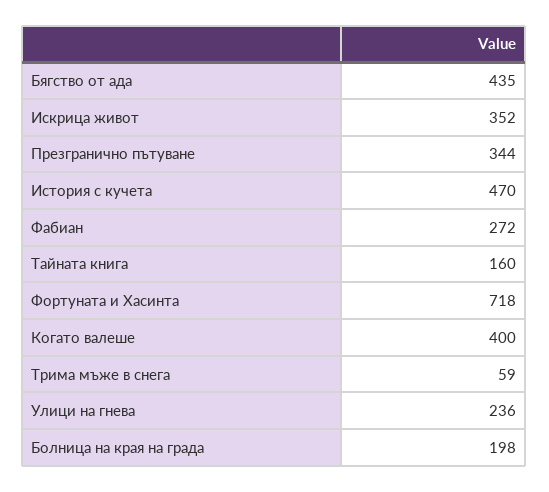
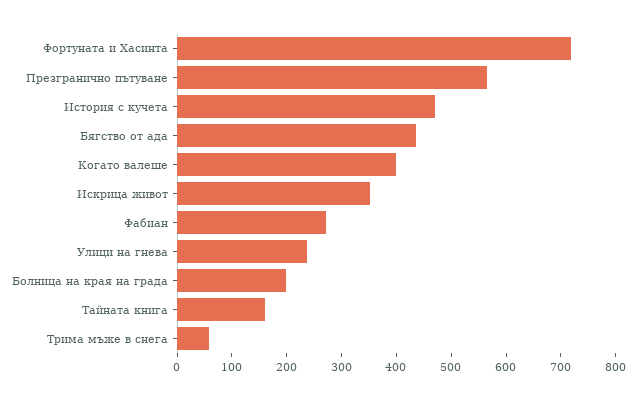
Презгранично пътуване: 344 -> 560

